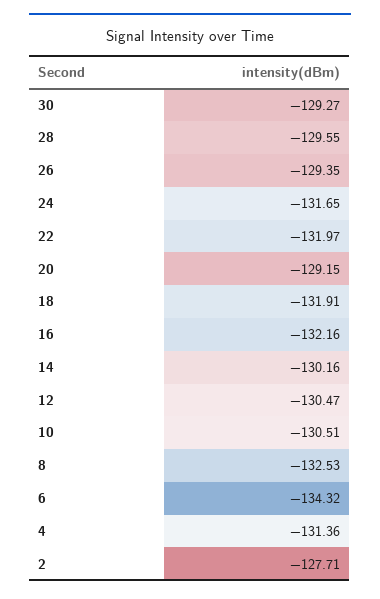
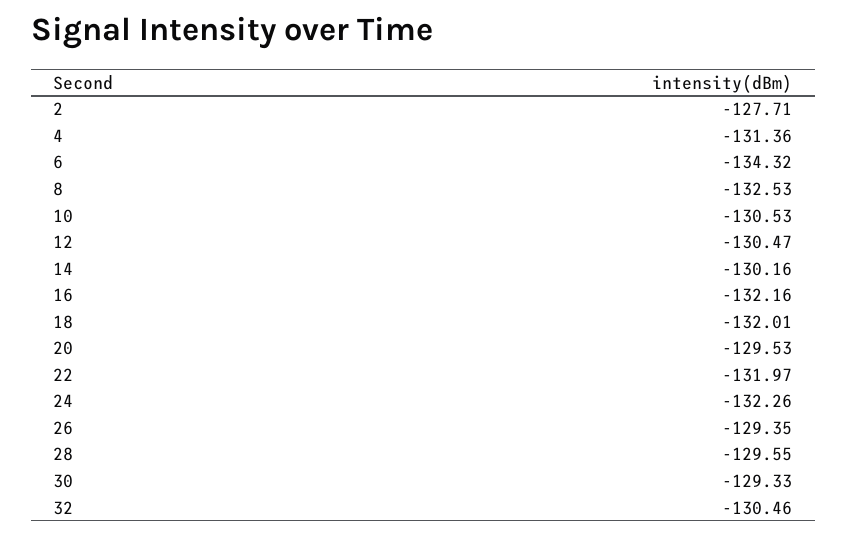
30: -129.27 -> -129.33
24: -131.65 -> -132.26
20: -129.15 -> -129.53
18: -131.91 -> -132.01
10: -130.51 -> -130.53
32: none -> -130.46

